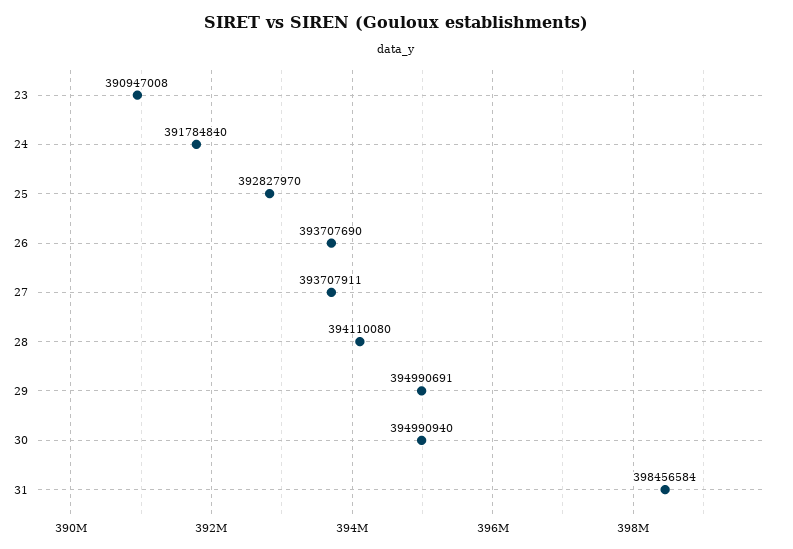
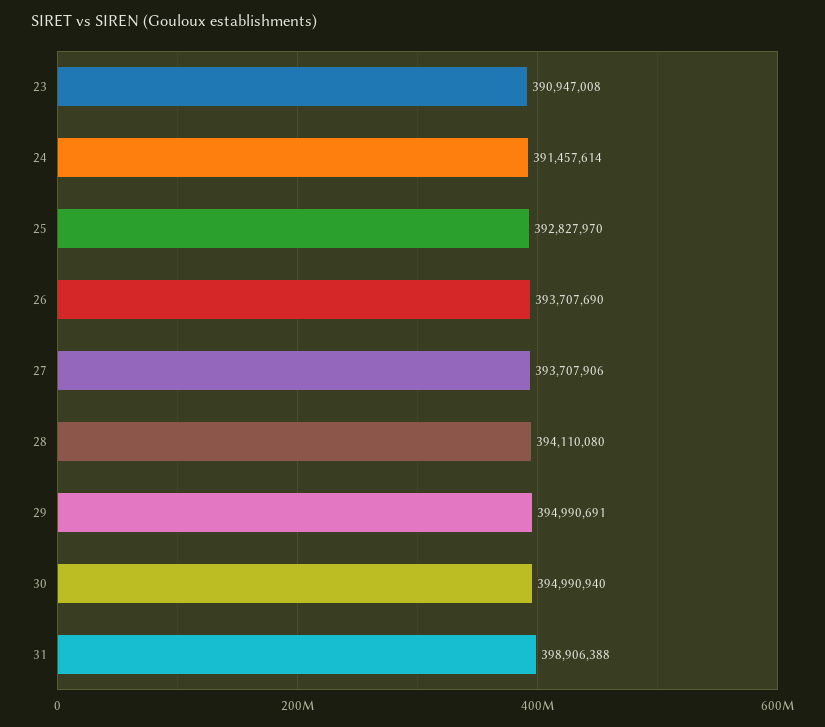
24: 391784840 -> 391457614
27: 393707911 -> 393707906
31: 398456584 -> 398906388

